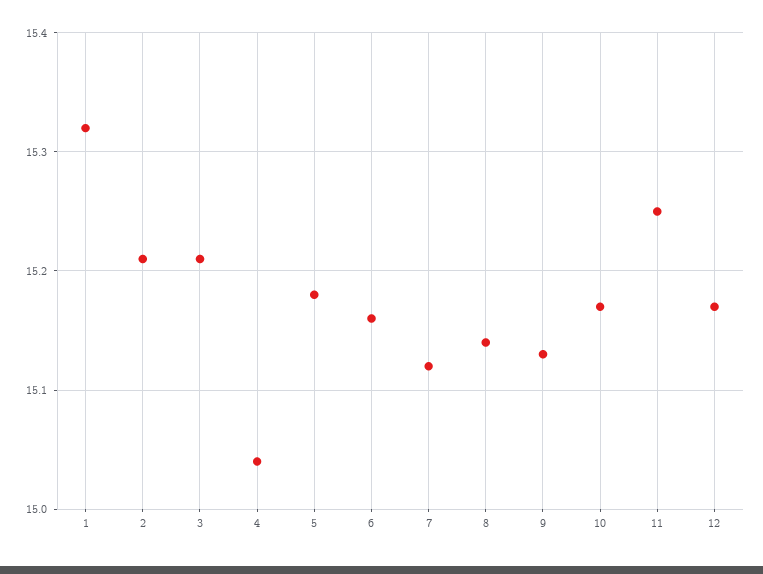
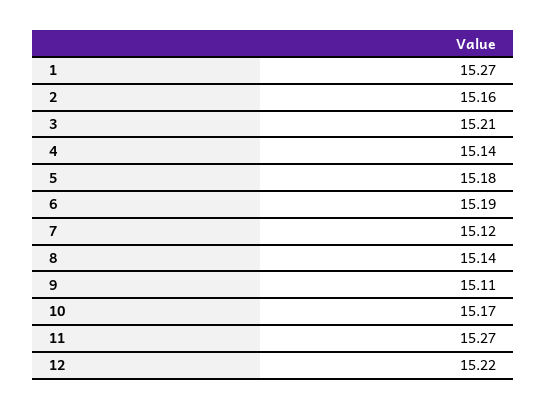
1: 15.32 -> 15.27
2: 15.21 -> 15.16
4: 15.04 -> 15.14
6: 15.16 -> 15.19
9: 15.13 -> 15.11
11: 15.25 -> 15.27
12: 15.17 -> 15.22

